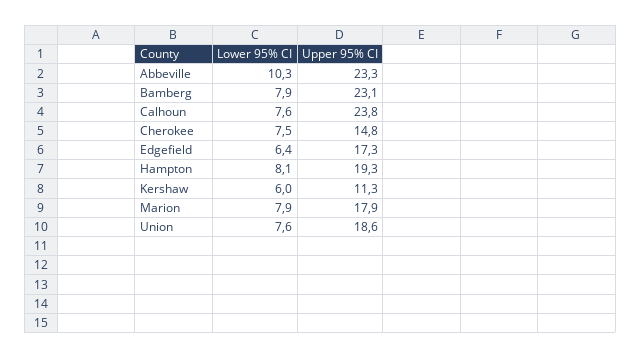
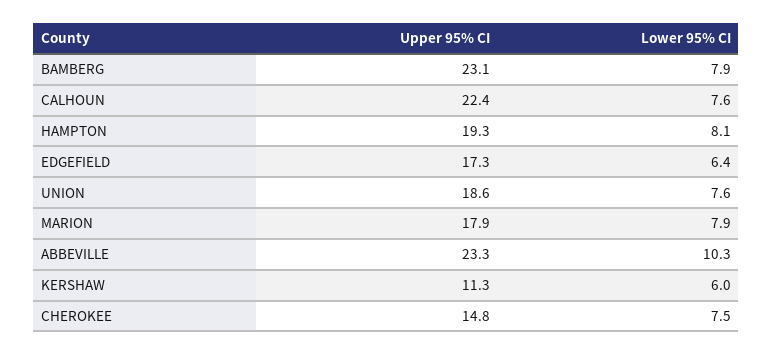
Upper 95% CI, Calhoun: 23.8 -> 22.4

